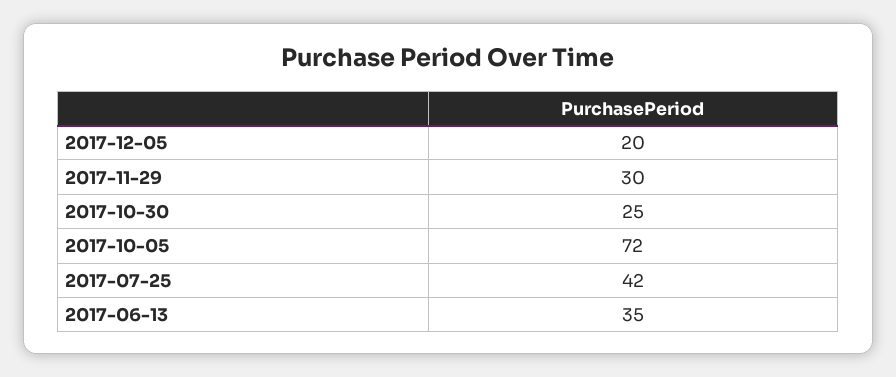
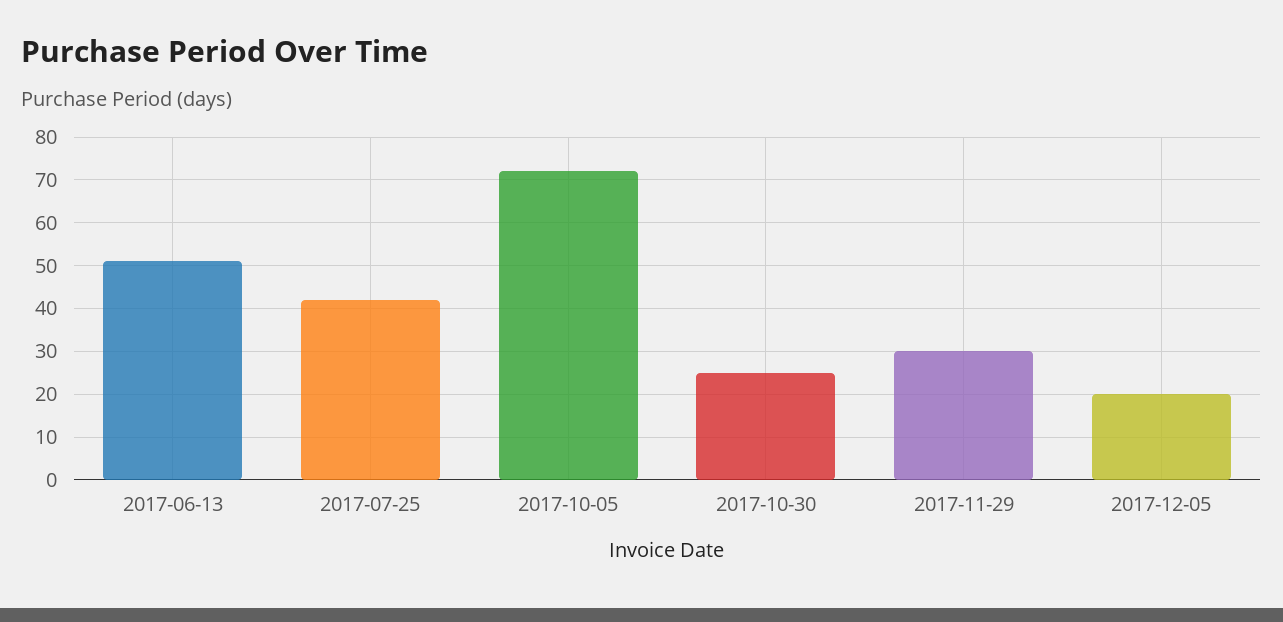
2017-06-13: 35 -> 50

